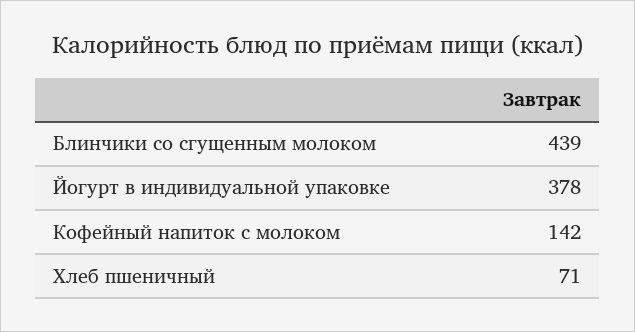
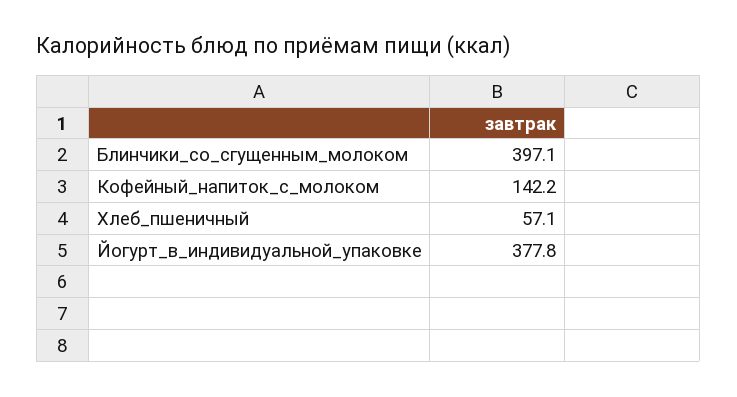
Блинчики со сгущенным молоком: 439 -> 397.1
Хлеб пшеничный: 71 -> 57.1

